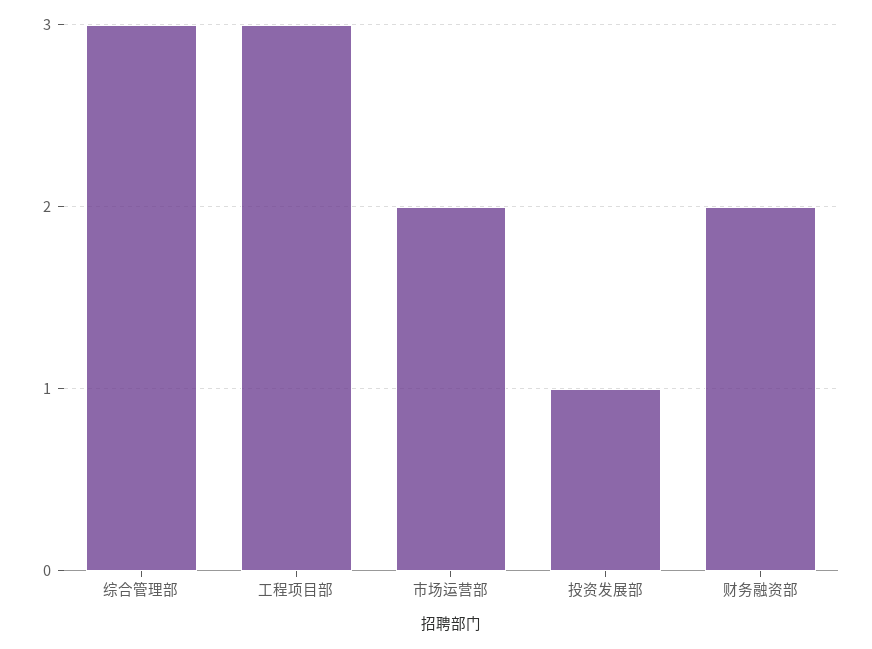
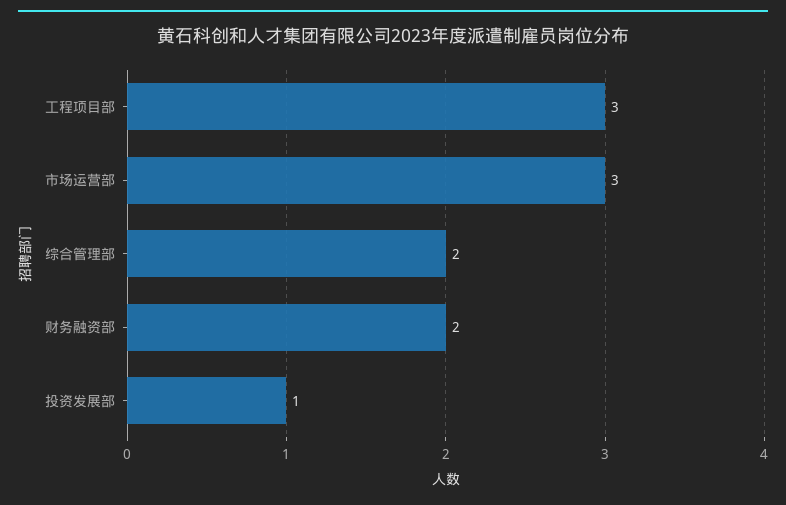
综合管理部: 3 -> 2
市场运营部: 2 -> 3

